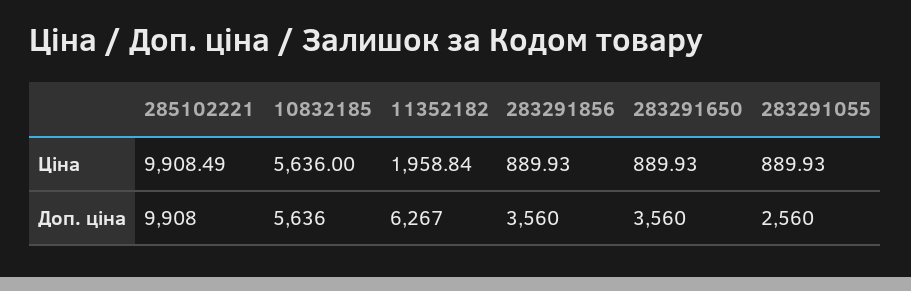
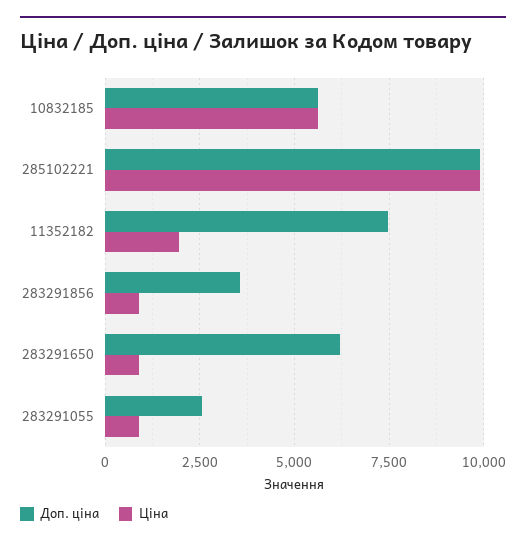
Доп. ціна, 11352182: 6267 -> 7500
Доп. ціна, 283291650: 3560 -> 6250

